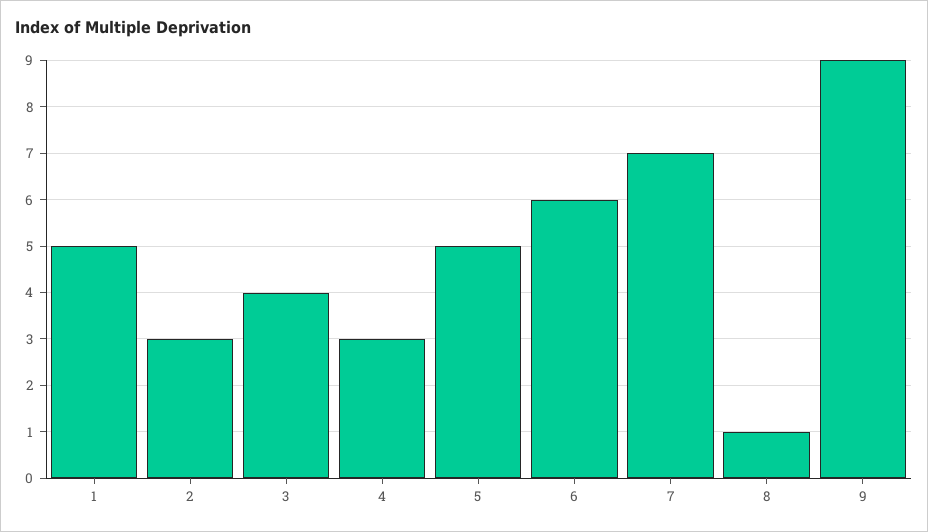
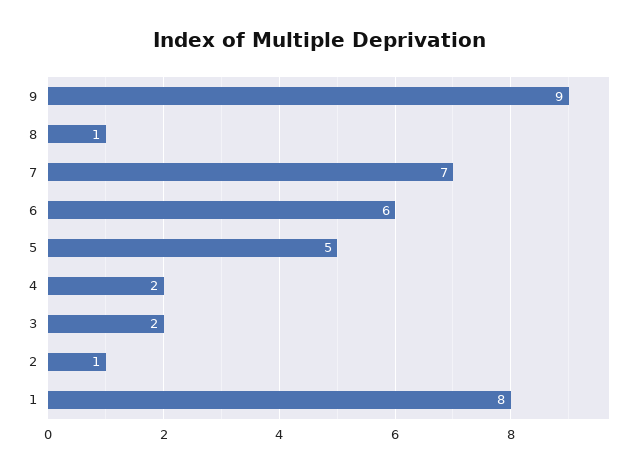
1: 5 -> 8
2: 3 -> 1
3: 4 -> 2
4: 3 -> 2

